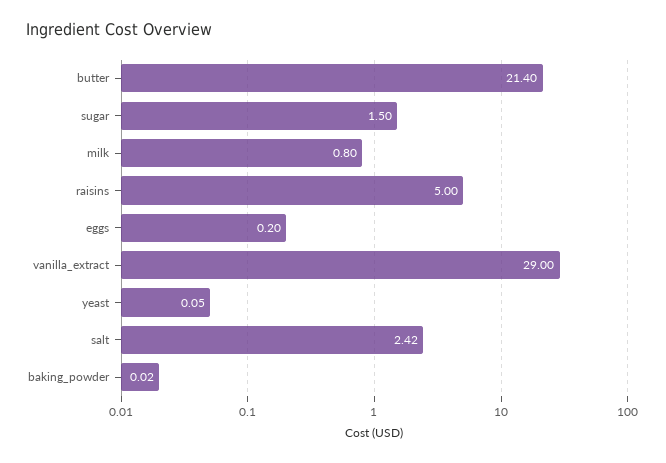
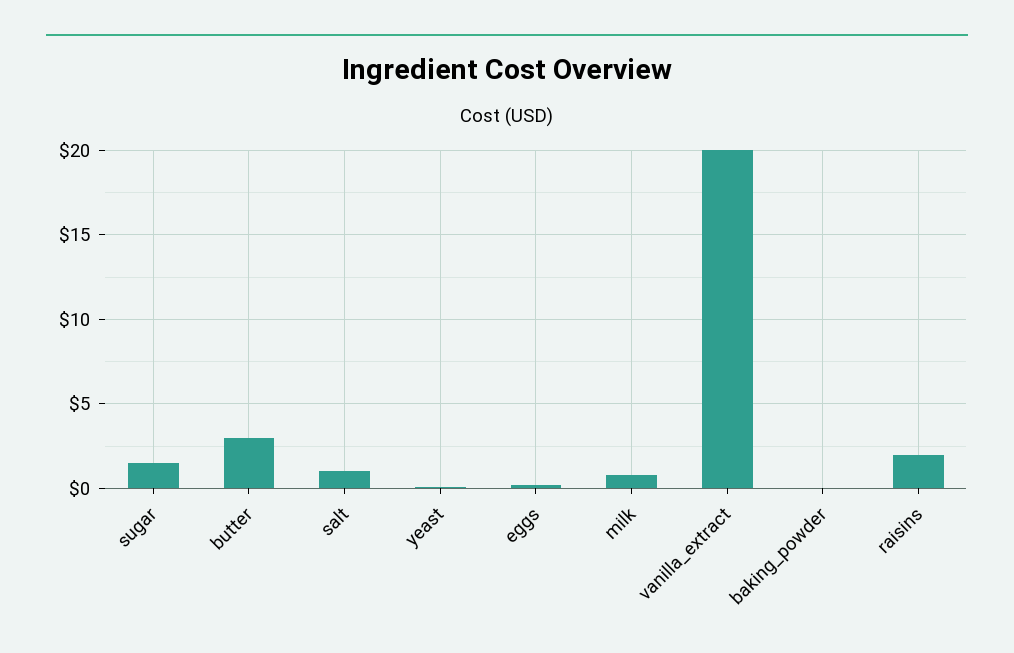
butter: 21.4 -> 3
raisins: 5 -> 2
vanilla_extract: 29 -> 20
salt: 2.42 -> 1

